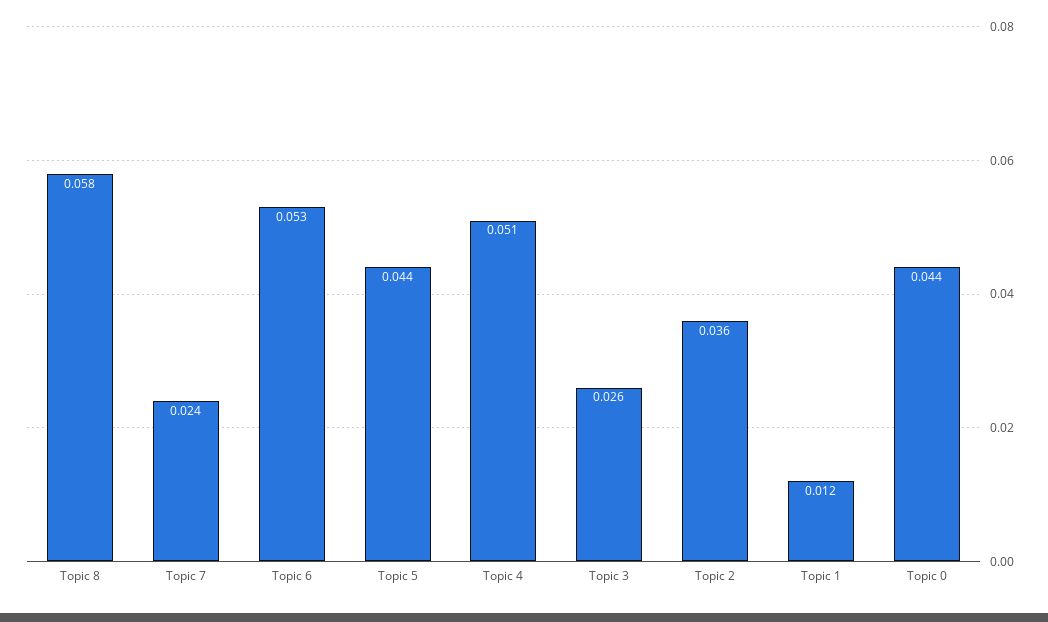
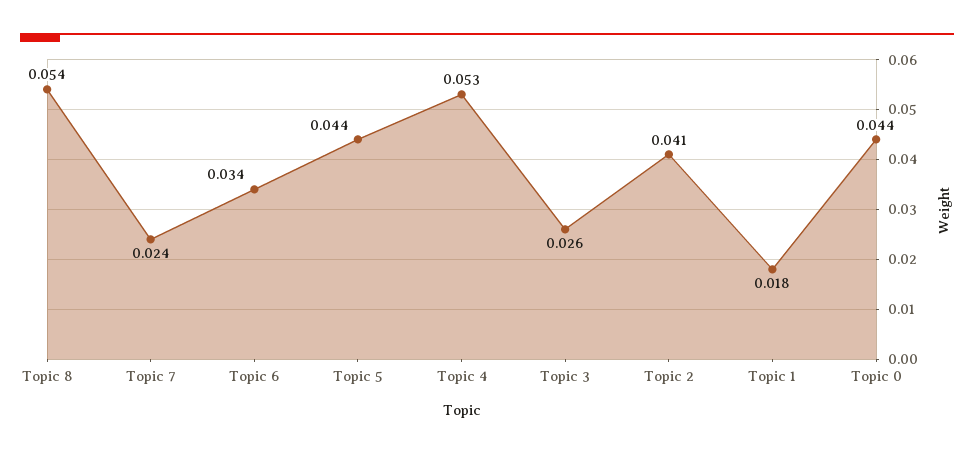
Topic 8: 0.058 -> 0.054
Topic 6: 0.053 -> 0.034
Topic 4: 0.051 -> 0.053
Topic 2: 0.036 -> 0.041
Topic 1: 0.012 -> 0.018

